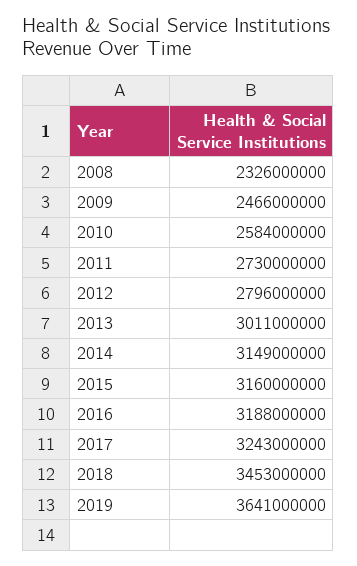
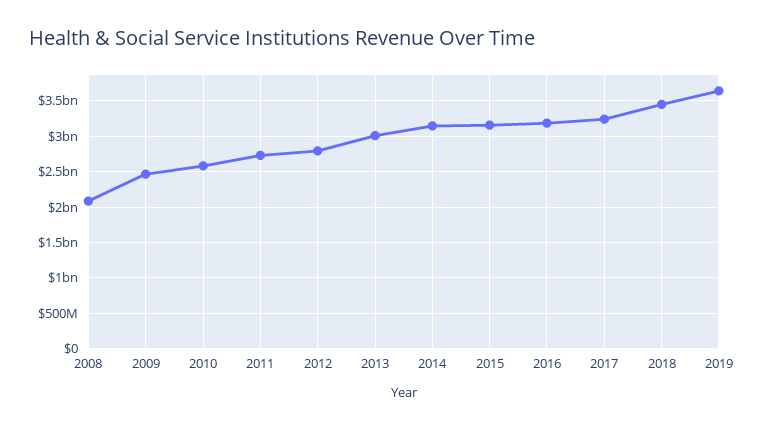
2008: 2326000000 -> 2100000000

